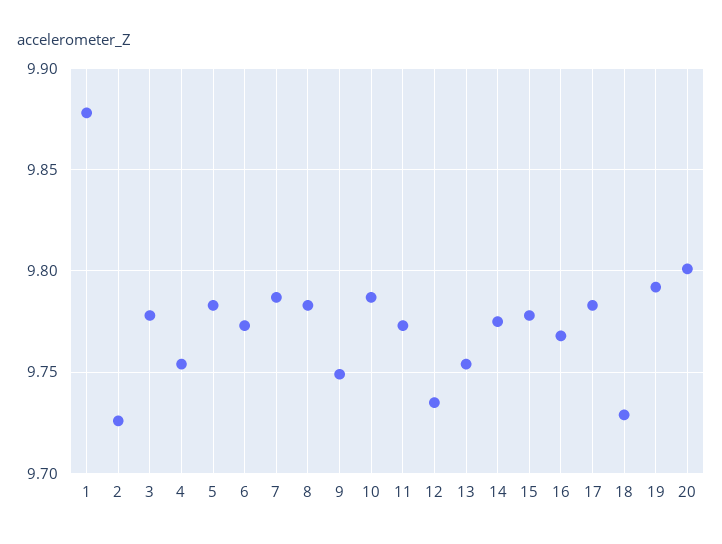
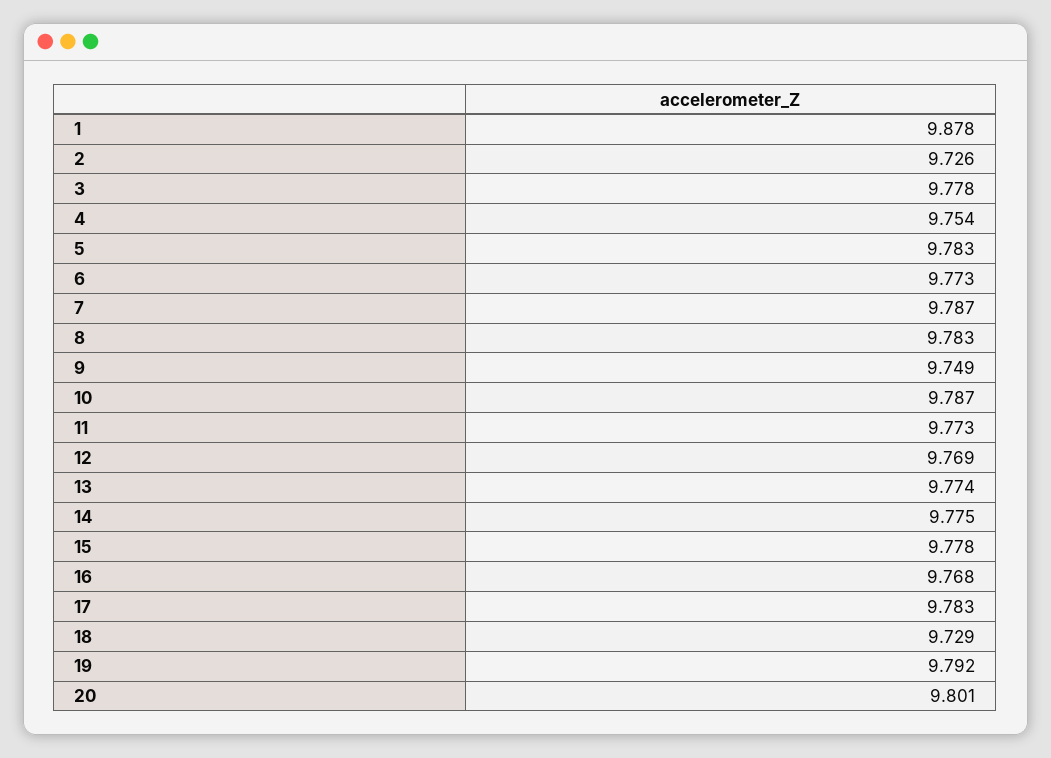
12: 9.735 -> 9.769
13: 9.755 -> 9.774

